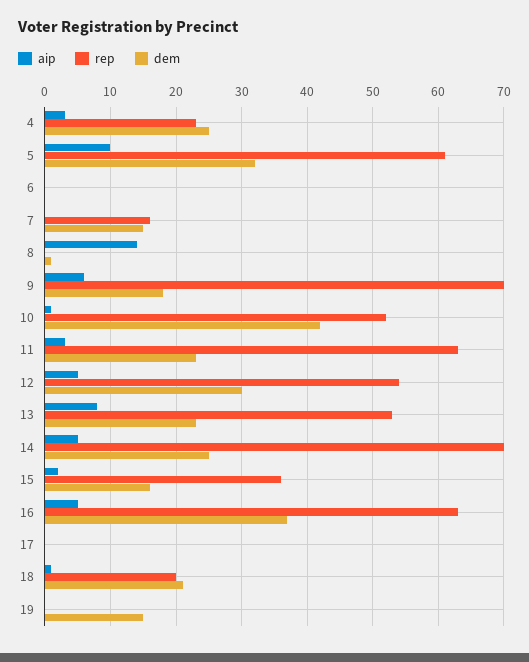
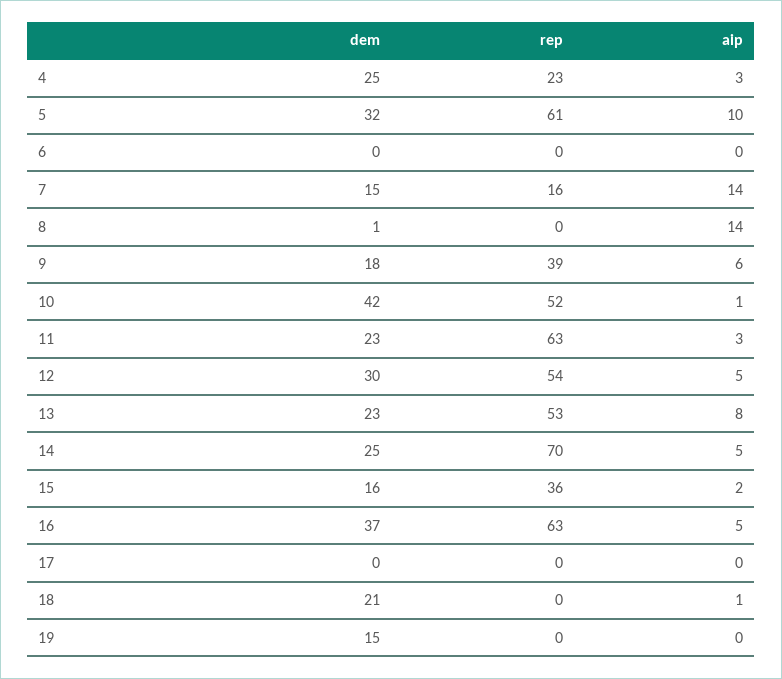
aip, 7: 0 -> 14
rep, 9: 70 -> 39
rep, 18: 20 -> 0

